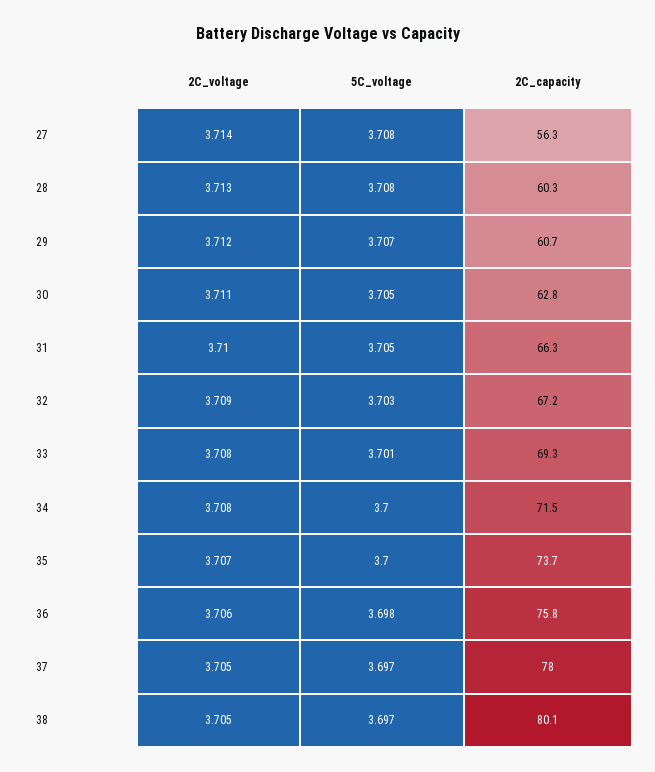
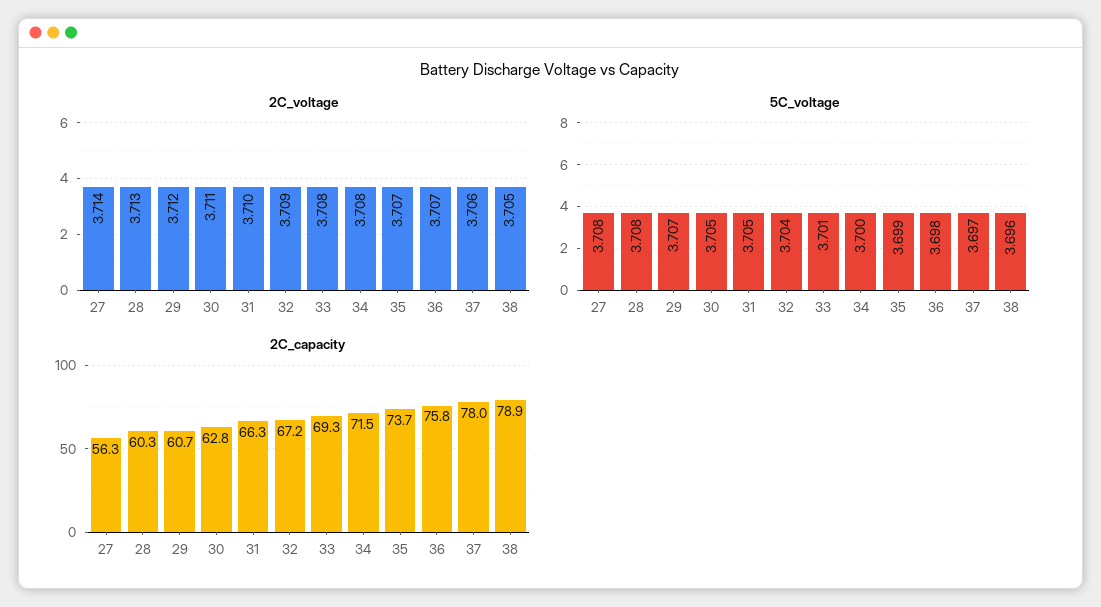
5C_voltage, 32: 3.703 -> 3.704
5C_voltage, 35: 3.7 -> 3.699
2C_voltage, 36: 3.706 -> 3.707
2C_voltage, 37: 3.705 -> 3.706
5C_voltage, 38: 3.697 -> 3.696
2C_capacity, 38: 80.1 -> 78.9

